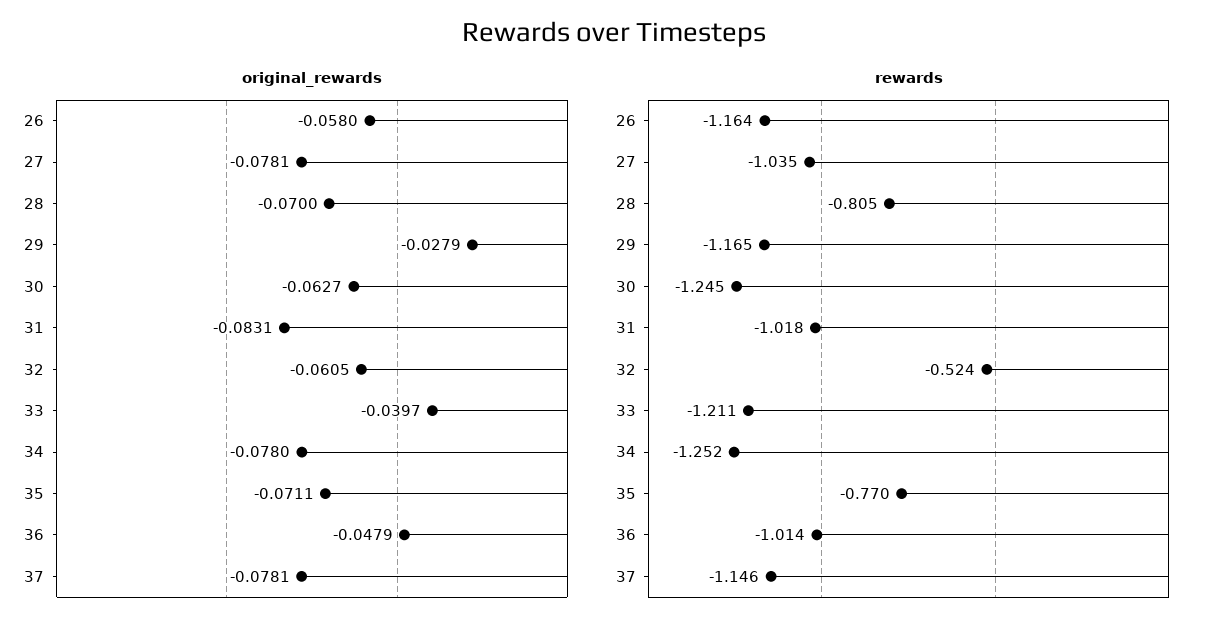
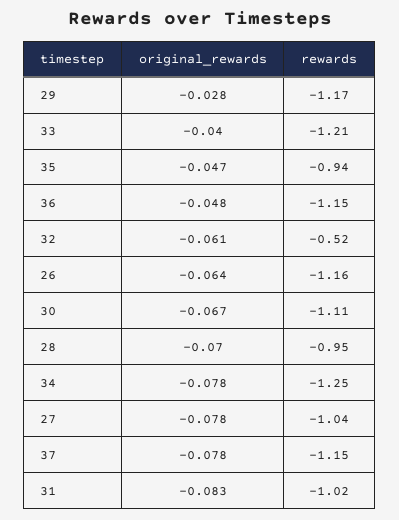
original_rewards, 26: -0.058 -> -0.064
original_rewards, 30: -0.0627 -> -0.067
original_rewards, 35: -0.0711 -> -0.047
rewards, 28: -0.805 -> -0.95
rewards, 30: -1.245 -> -1.11
rewards, 35: -0.77 -> -0.94
rewards, 36: -1.014 -> -1.15

